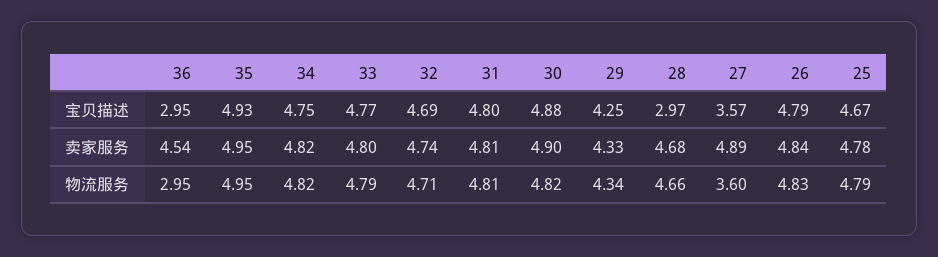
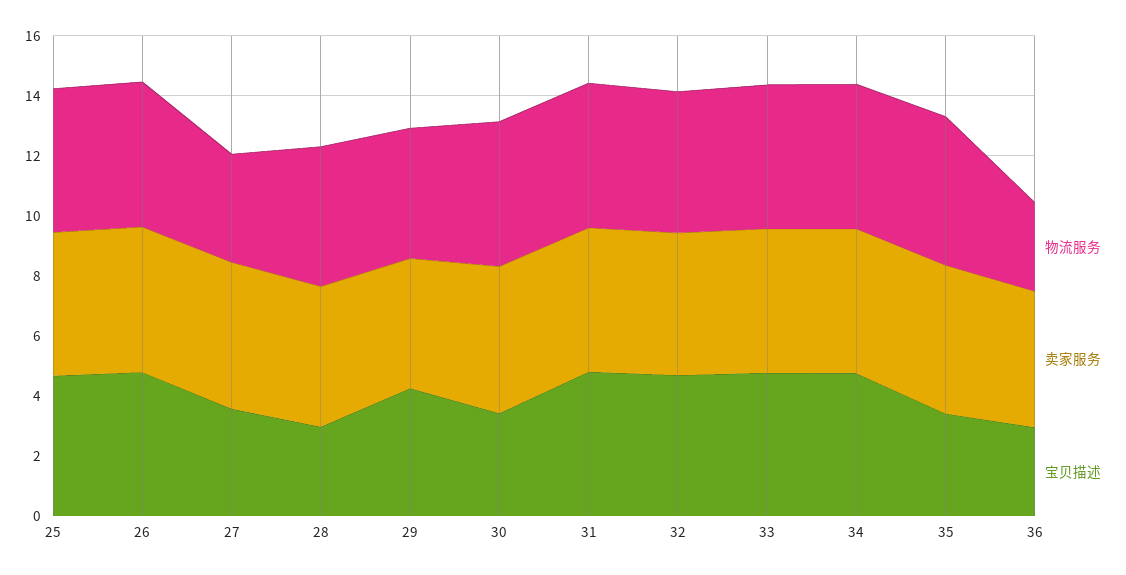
宝贝描述, 35: 4.93 -> 3.5
宝贝描述, 30: 4.88 -> 3.5

